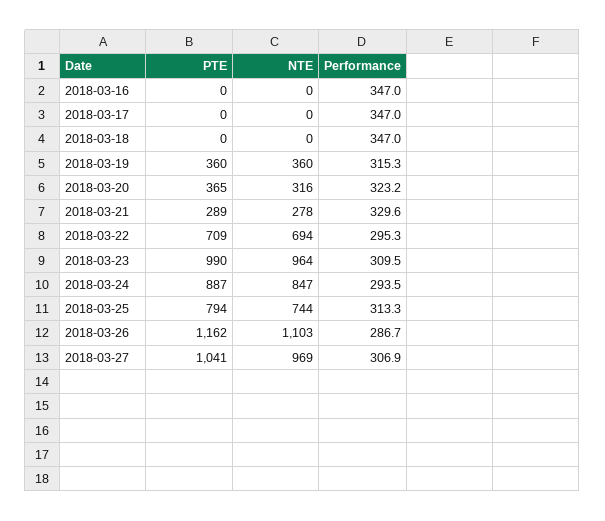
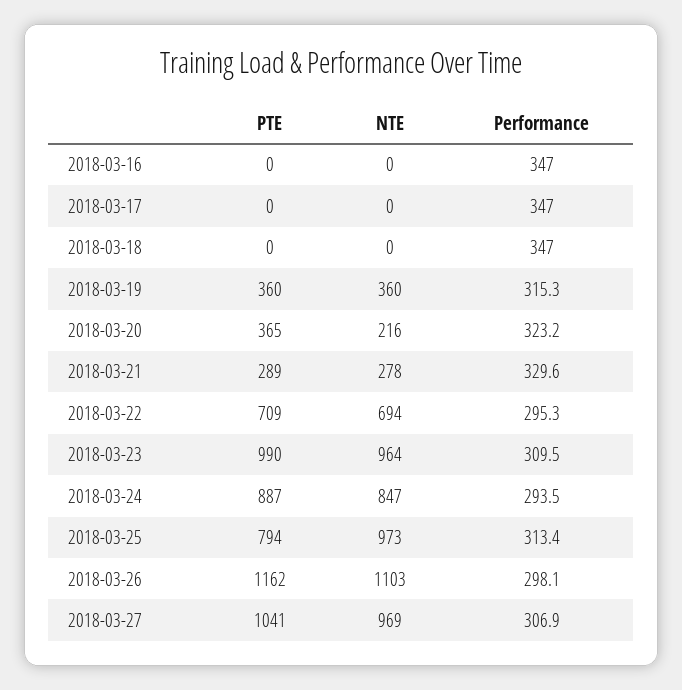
NTE, 2018-03-20: 316 -> 216
NTE, 2018-03-25: 744 -> 973
Performance, 2018-03-25: 313.3 -> 313.4
Performance, 2018-03-26: 286.7 -> 298.1

